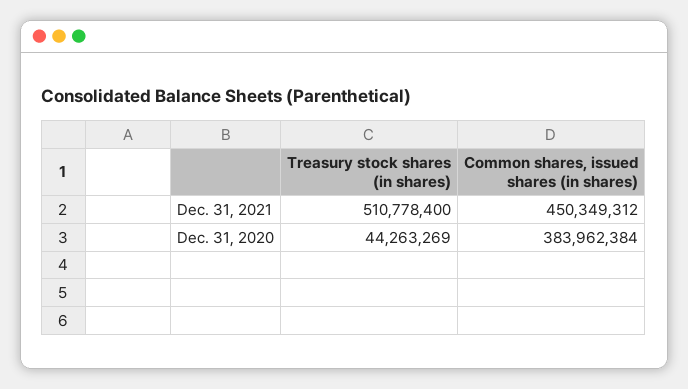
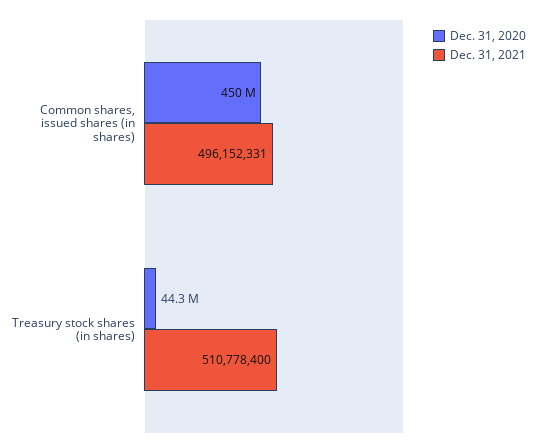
Dec. 31, 2021, Common shares, issued shares (in shares): 450349312 -> 496152331
Dec. 31, 2020, Common shares, issued shares (in shares): 383962384 -> 450000000

